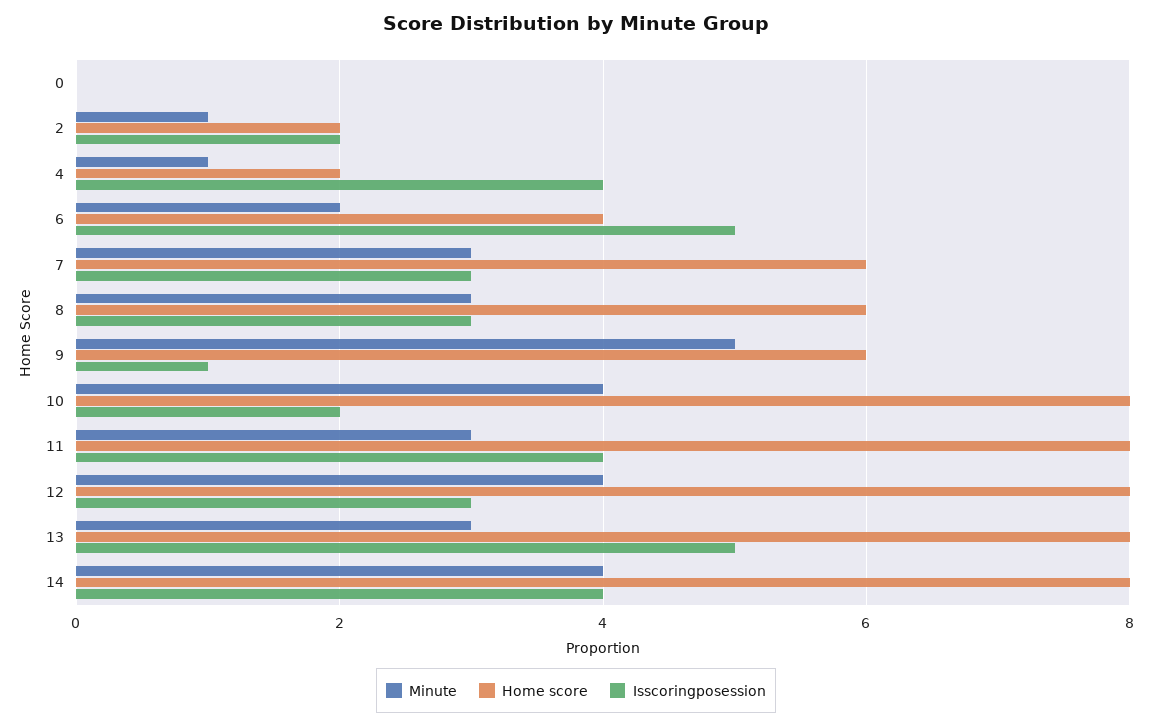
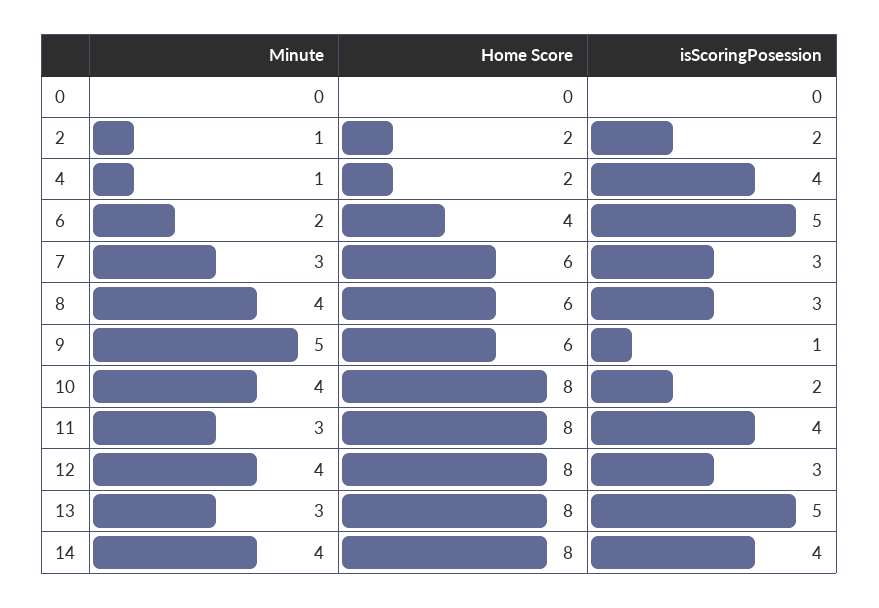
Minute, 8: 3 -> 4

